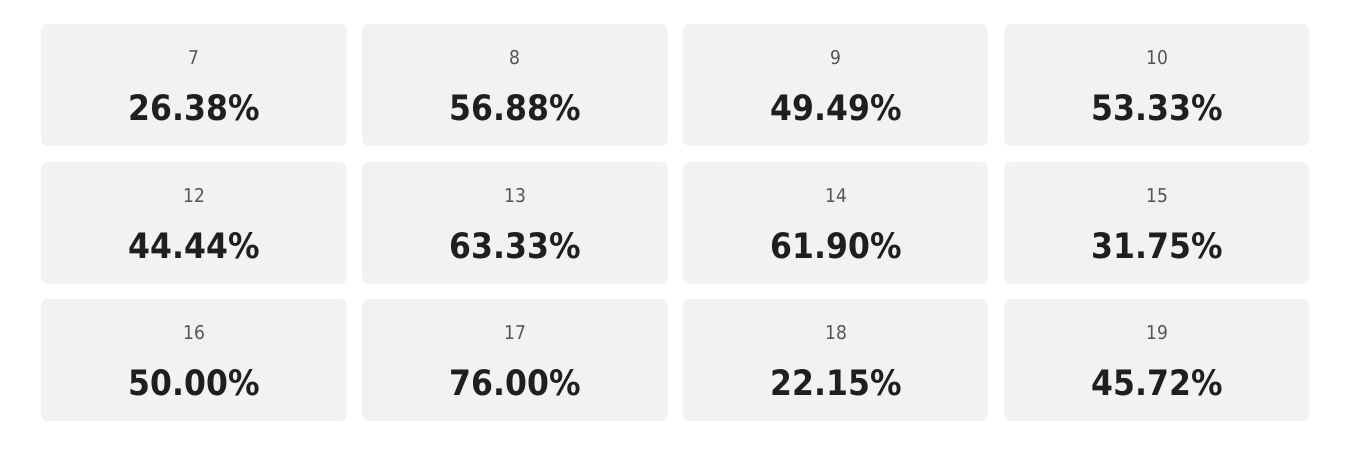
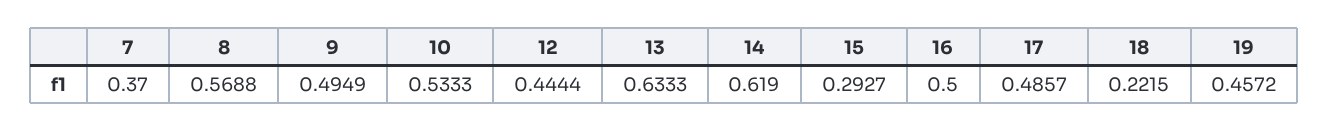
7: 0.2638 -> 0.37
15: 0.3175 -> 0.2927
17: 0.76 -> 0.4857

